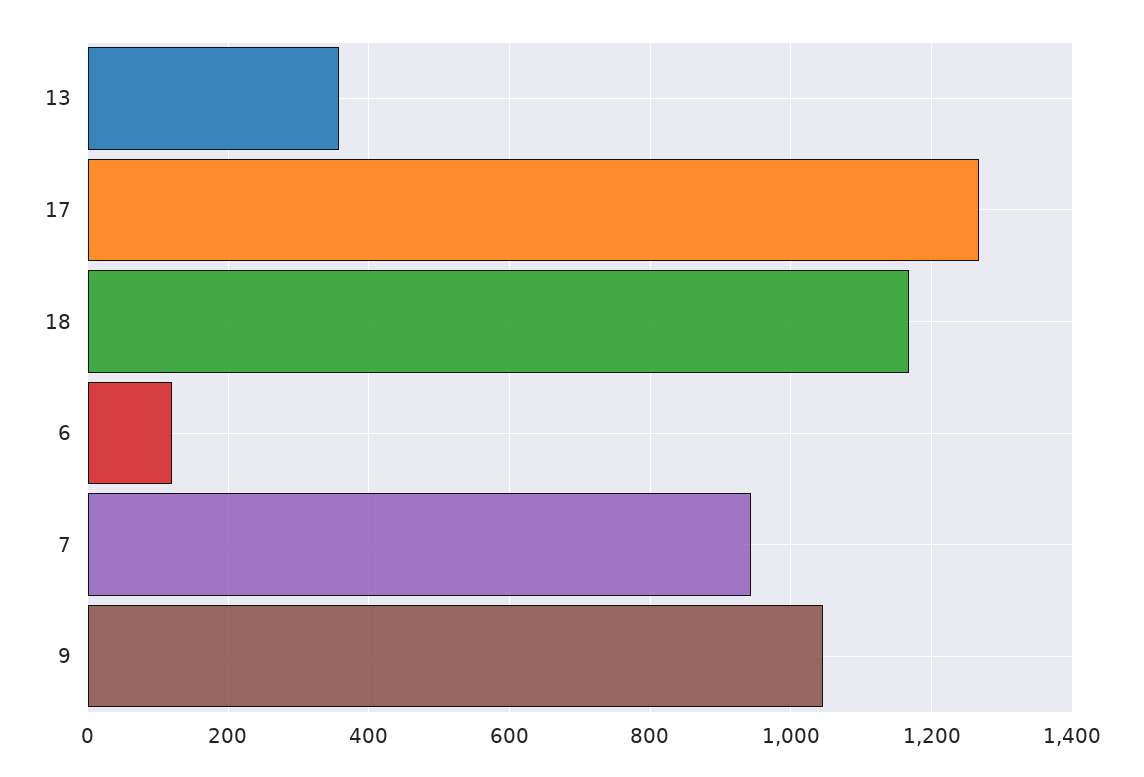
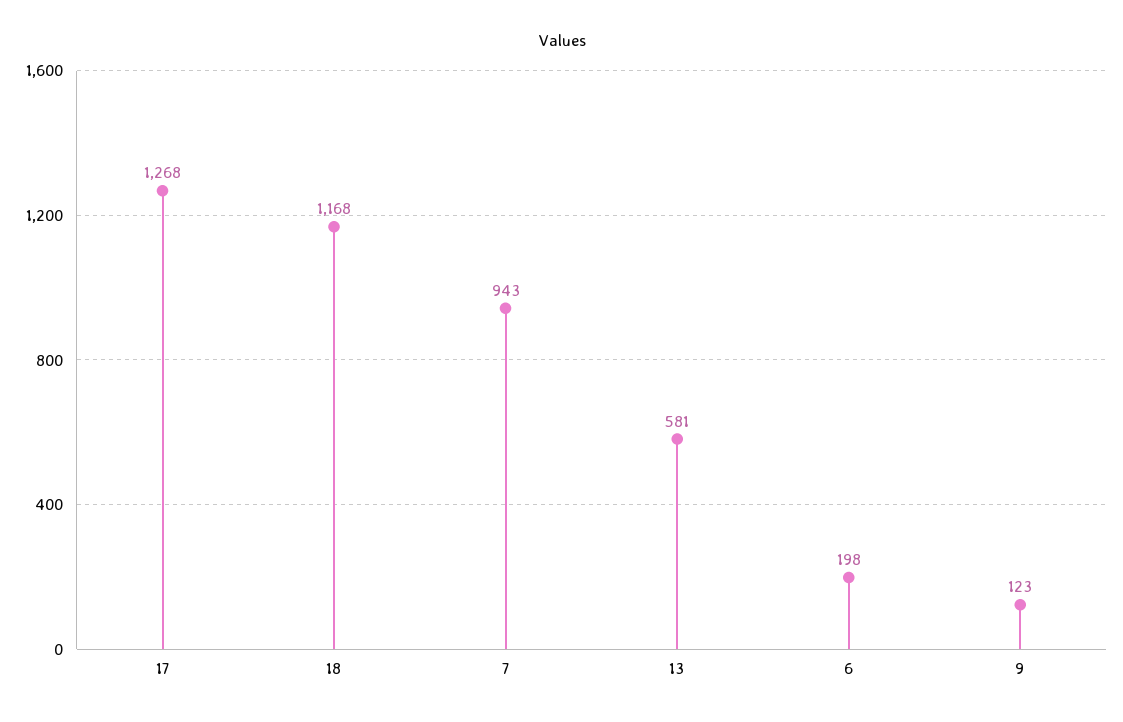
13: 360 -> 581
6: 120 -> 198
9: 1040 -> 123

